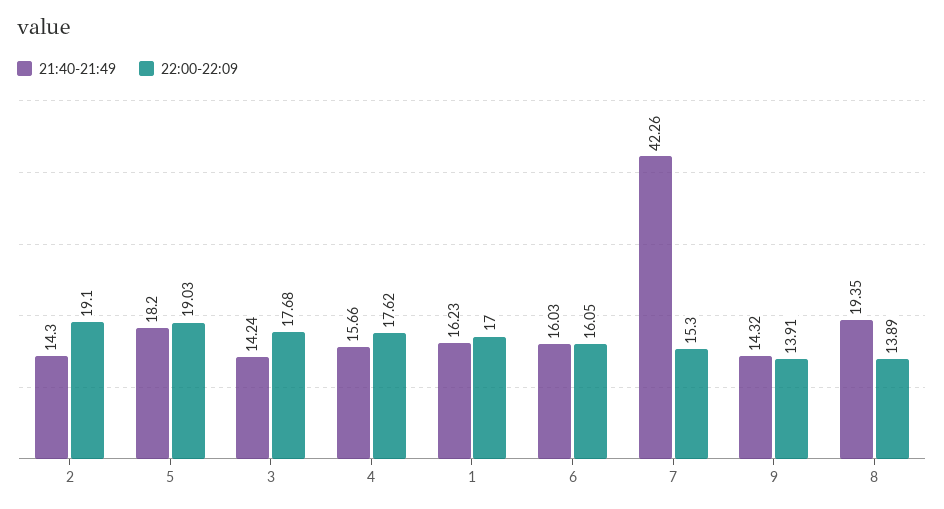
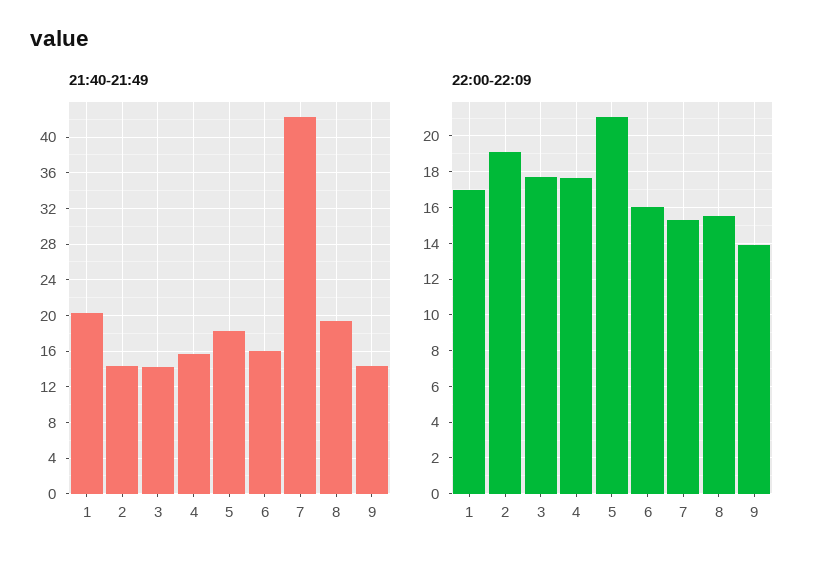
22:00-22:09, 5: 19.03 -> 21
21:40-21:49, 1: 16.23 -> 20
22:00-22:09, 8: 13.89 -> 15.5

